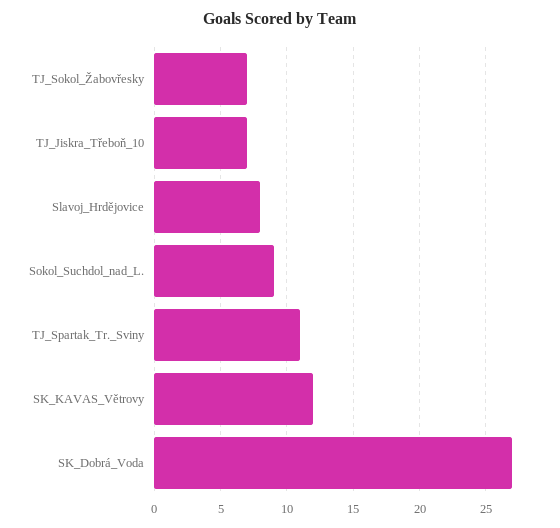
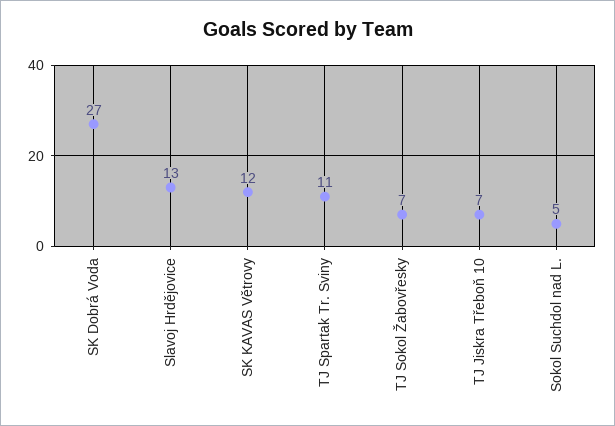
Slavoj_Hrdějovice: 8 -> 13
Sokol_Suchdol_nad_L.: 9 -> 5

